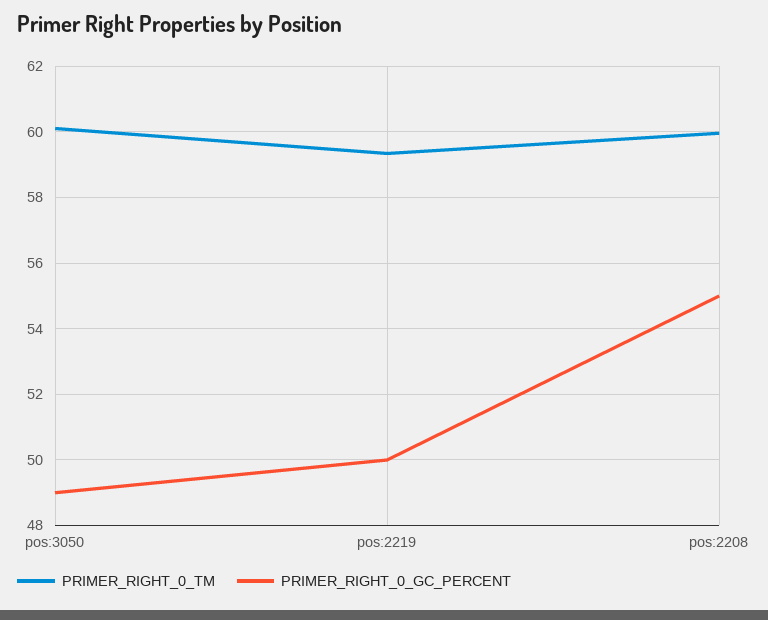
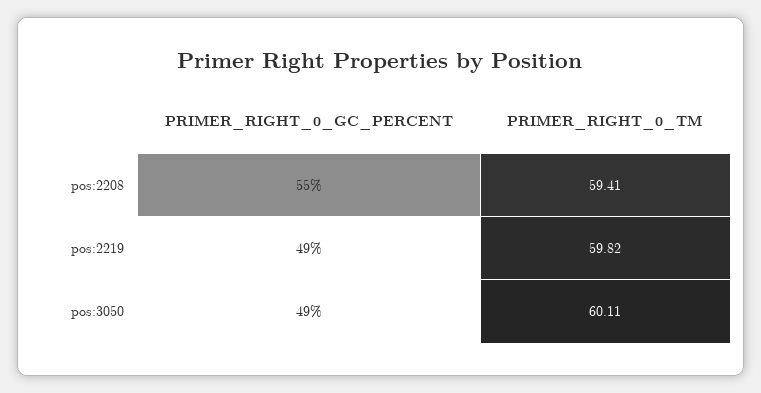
PRIMER_RIGHT_0_TM, pos:2219: 59.4 -> 59.82
PRIMER_RIGHT_0_GC_PERCENT, pos:2219: 50 -> 49
PRIMER_RIGHT_0_TM, pos:2208: 60 -> 59.41

